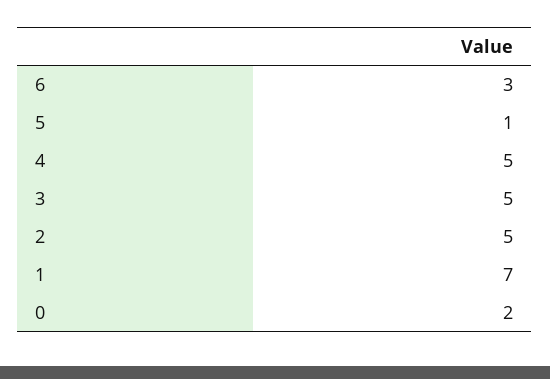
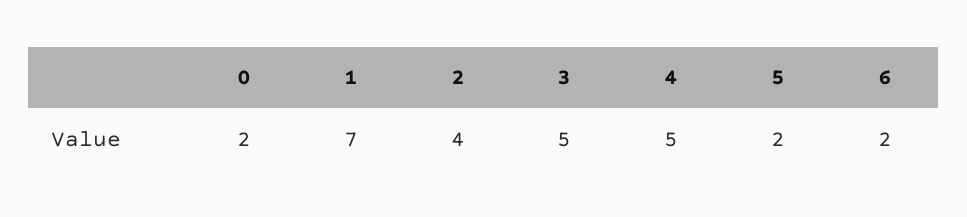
6: 3 -> 2
5: 1 -> 2
2: 5 -> 4

